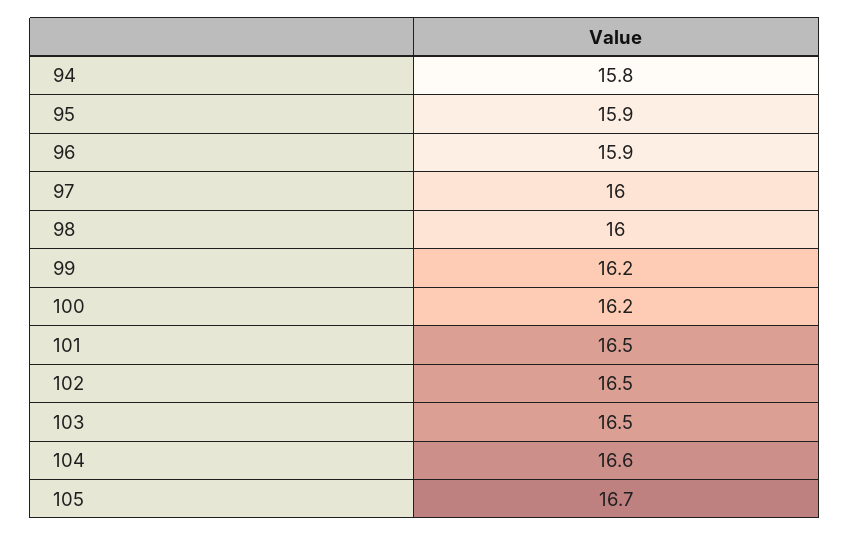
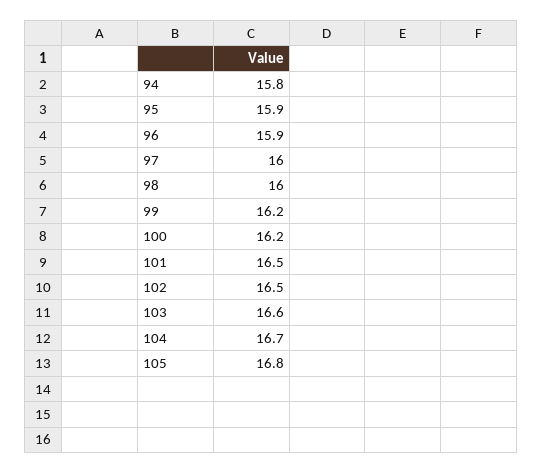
103: 16.5 -> 16.6
104: 16.6 -> 16.7
105: 16.7 -> 16.8

